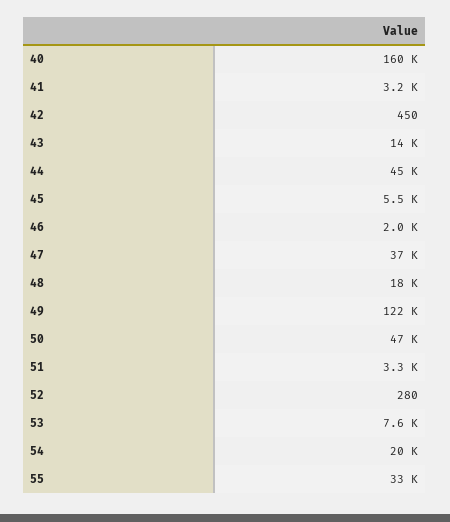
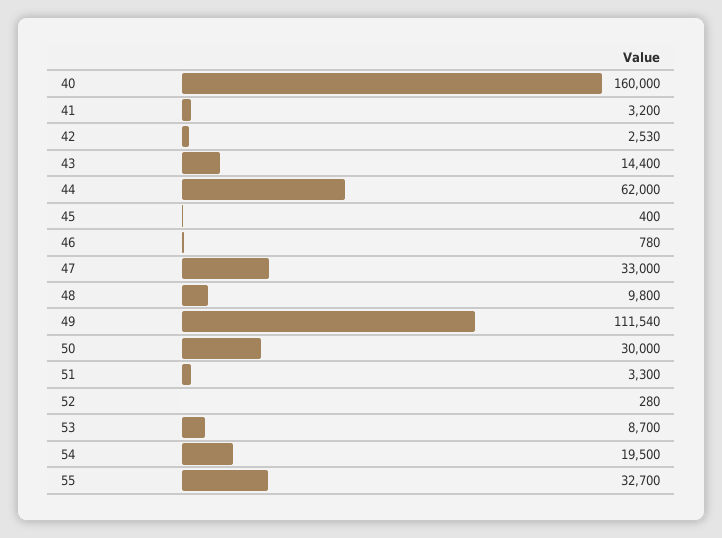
42: 450 -> 2530
44: 45000 -> 62000
45: 5500 -> 400
46: 2000 -> 780
47: 37000 -> 33000
48: 18000 -> 9800
49: 122000 -> 111540
50: 47000 -> 30000
53: 7600 -> 8700

